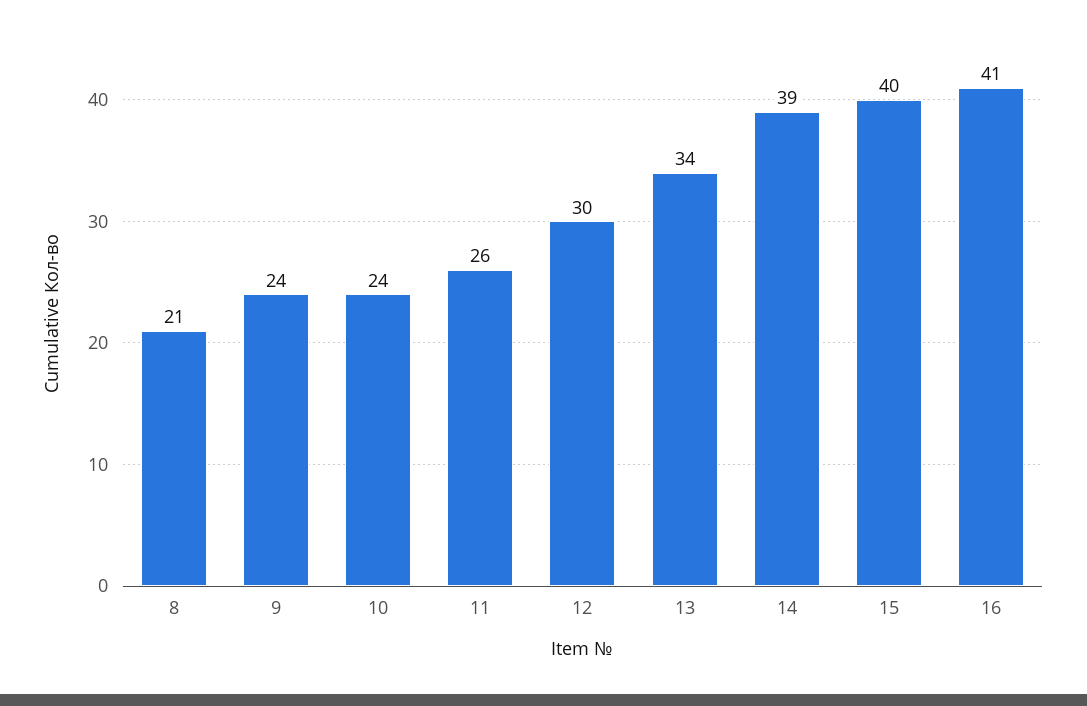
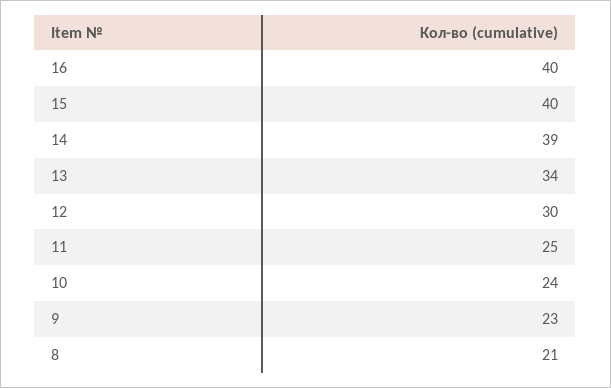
9: 24 -> 23
11: 26 -> 25
16: 41 -> 40

